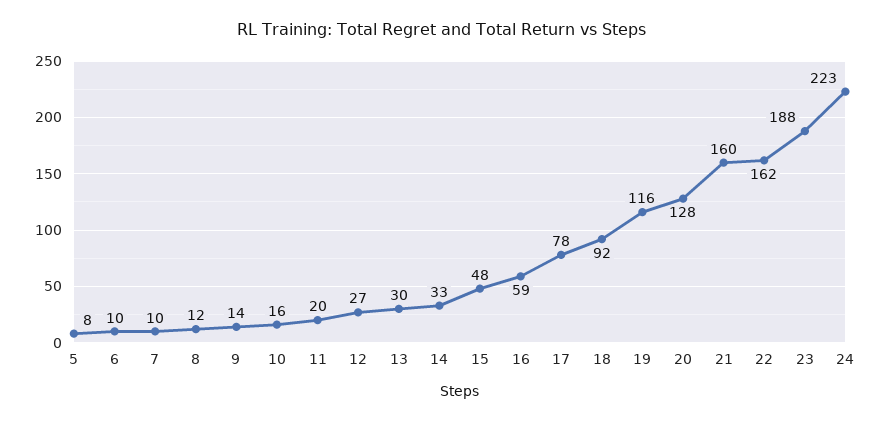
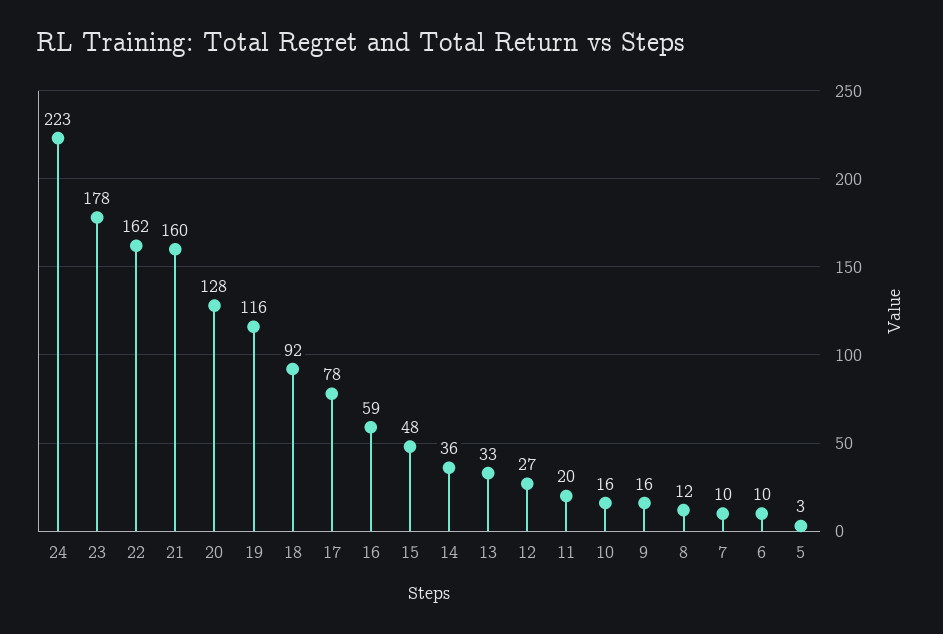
5: 8 -> 3
9: 14 -> 16
13: 30 -> 33
14: 33 -> 36
23: 188 -> 178

